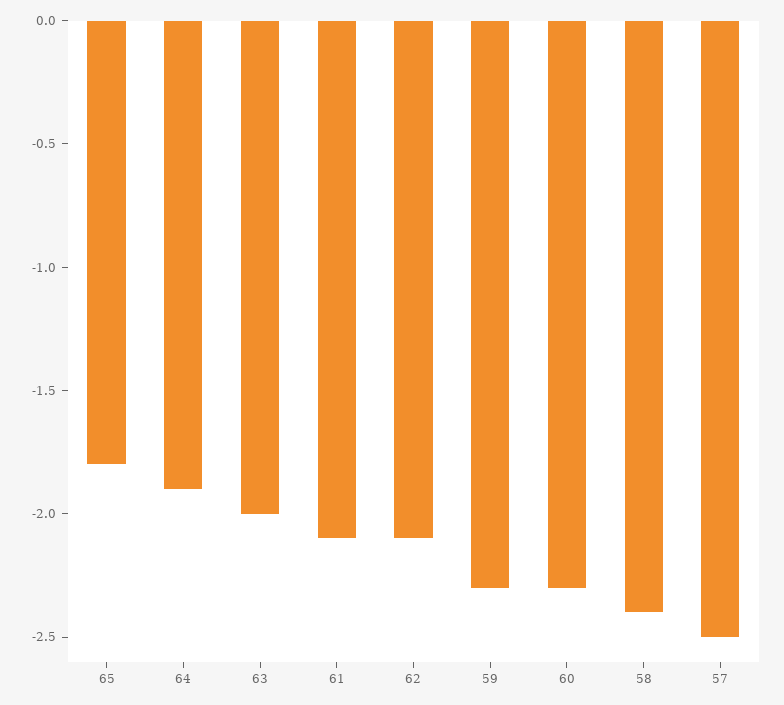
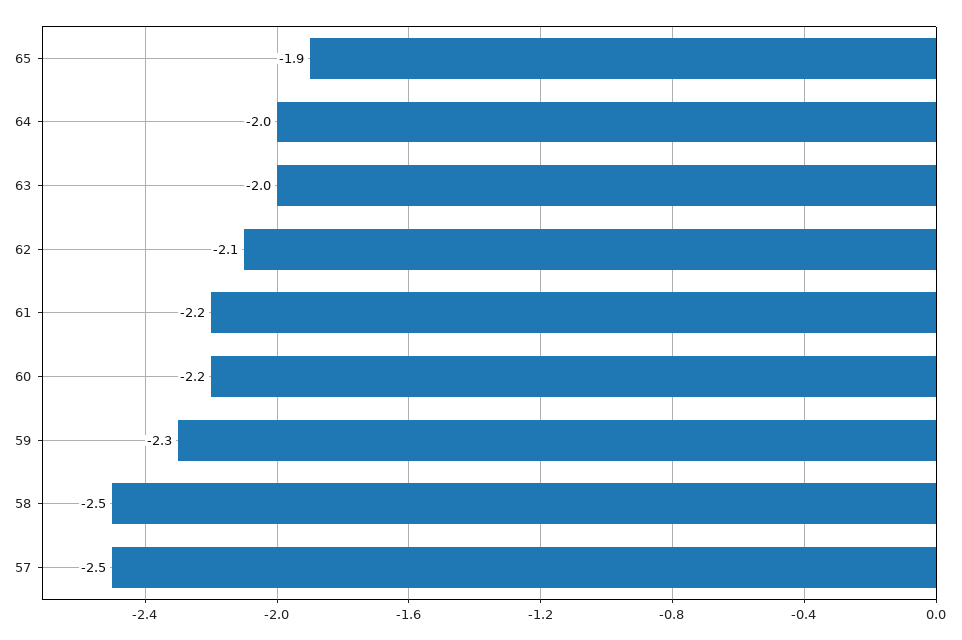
65: -1.8 -> -1.9
64: -1.9 -> -2
61: -2.1 -> -2.2
60: -2.3 -> -2.2
58: -2.4 -> -2.5

